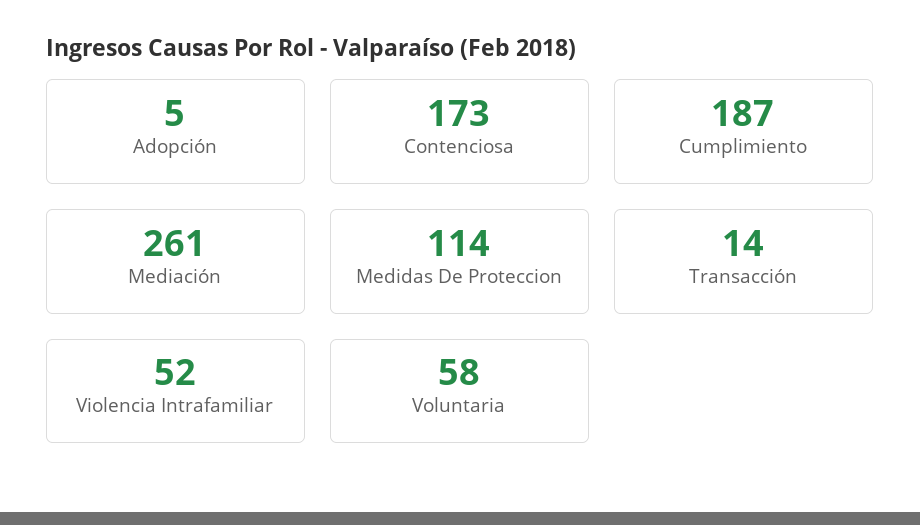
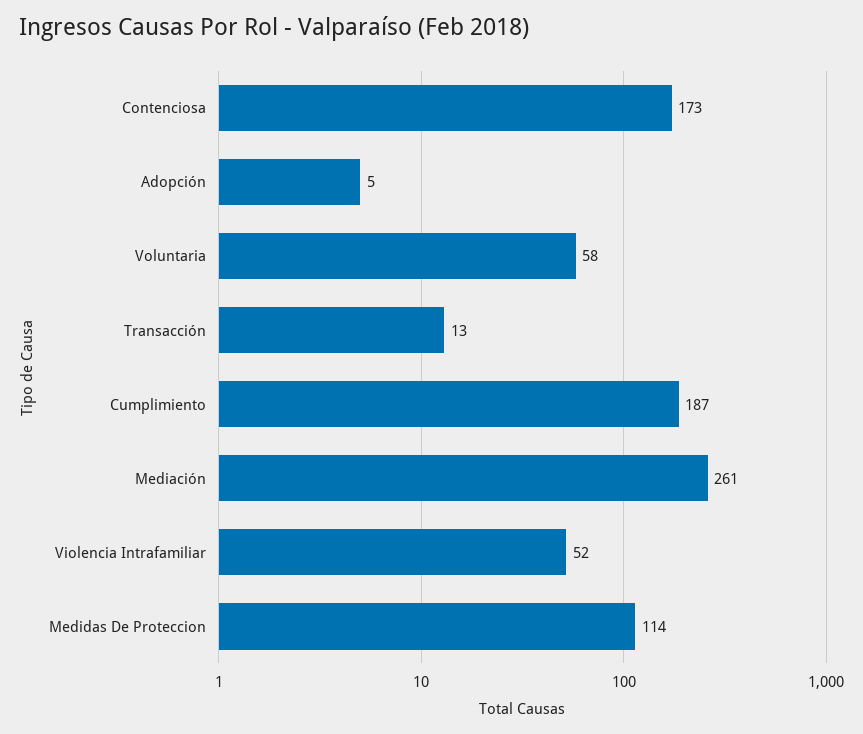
Transacción: 14 -> 13

